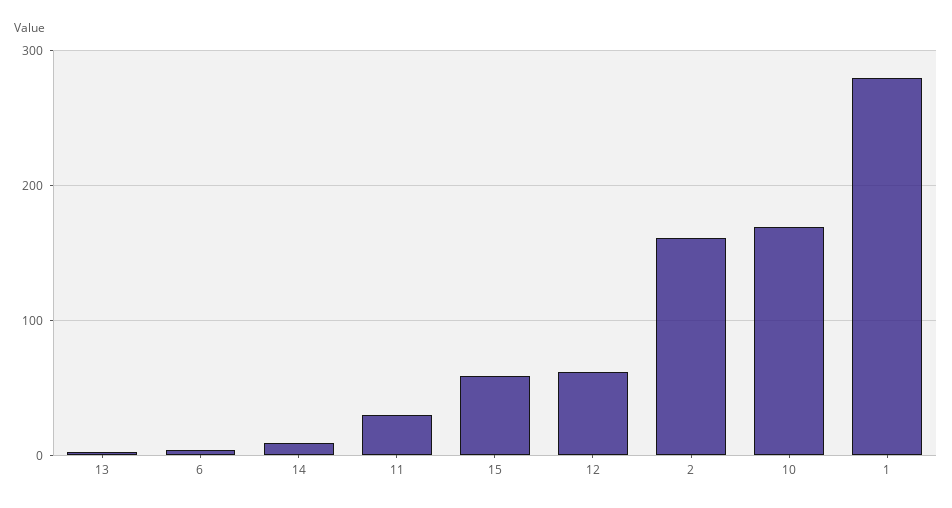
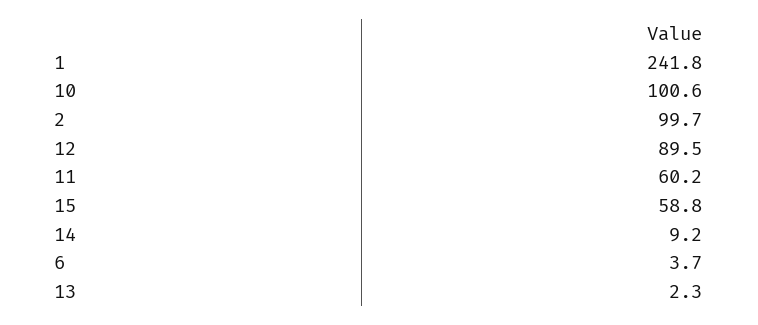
11: 30 -> 60.2
12: 60 -> 89.5
2: 160 -> 99.7
10: 170 -> 100.6
1: 280 -> 241.8

